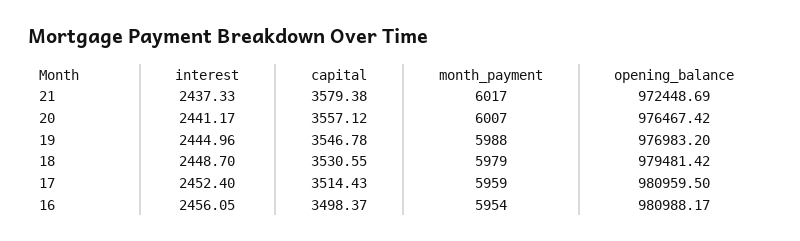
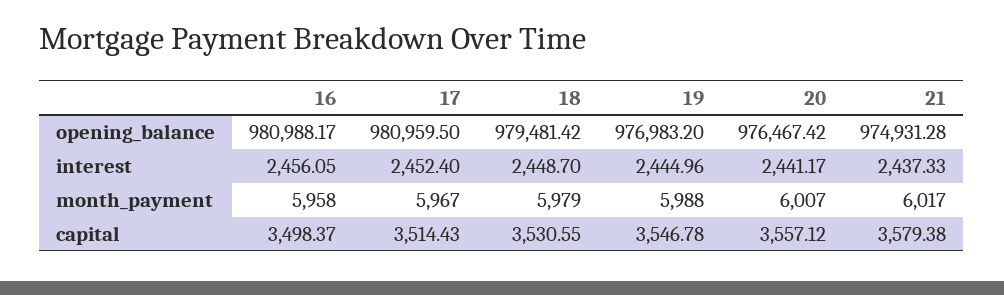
opening_balance, 21: 972448.69 -> 974931.28
month_payment, 17: 5959 -> 5967
month_payment, 16: 5954 -> 5958

